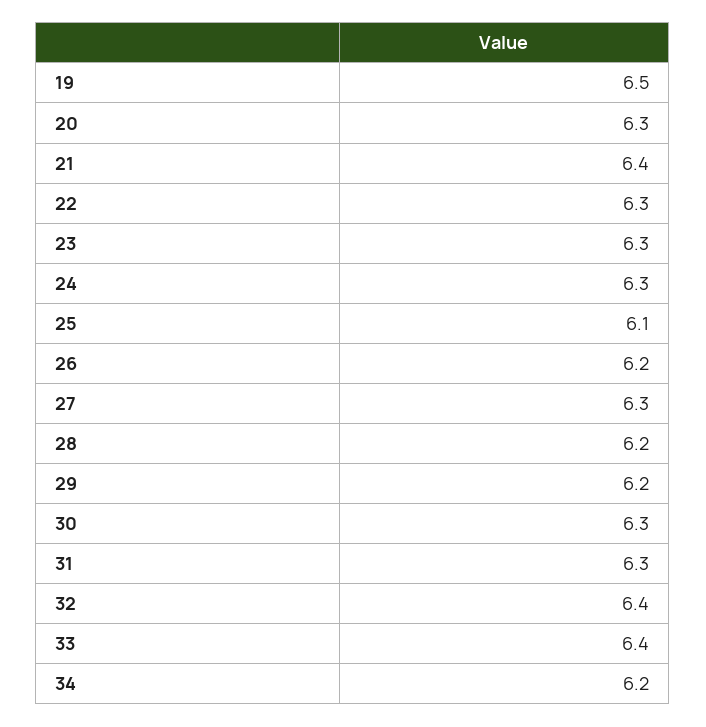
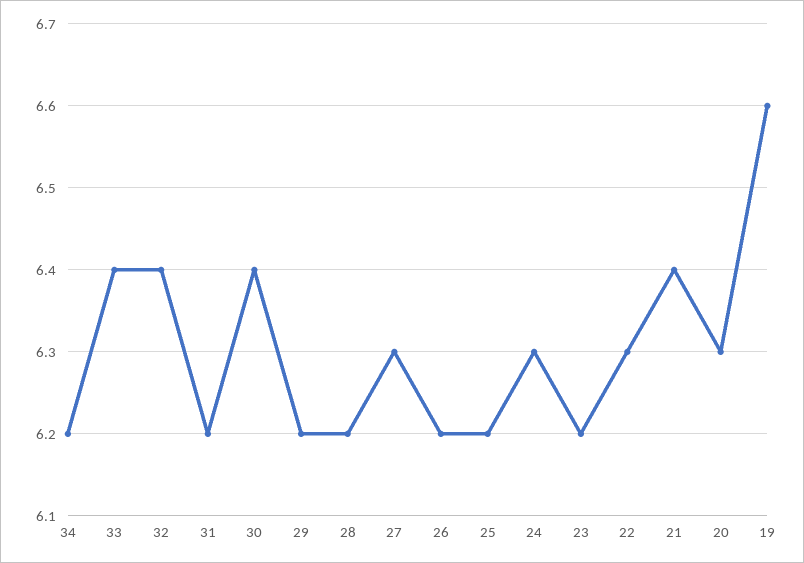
19: 6.5 -> 6.6
23: 6.3 -> 6.2
25: 6.1 -> 6.2
30: 6.3 -> 6.4
31: 6.3 -> 6.2

